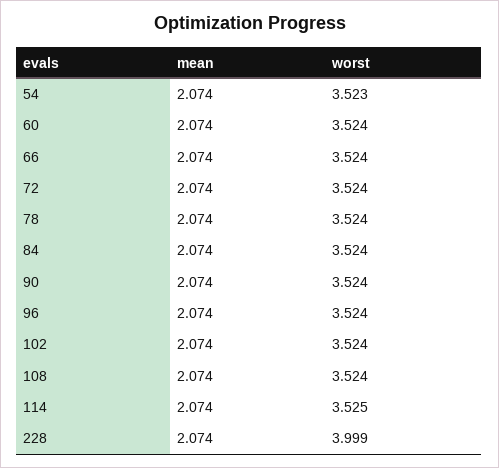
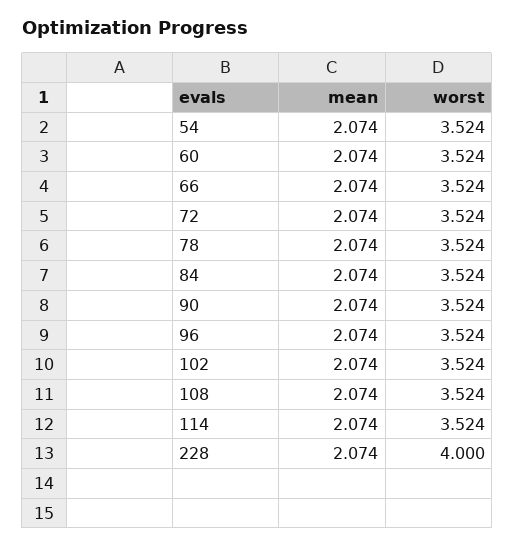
worst, 54: 3.523 -> 3.524
worst, 114: 3.525 -> 3.524
worst, 228: 3.999 -> 4

